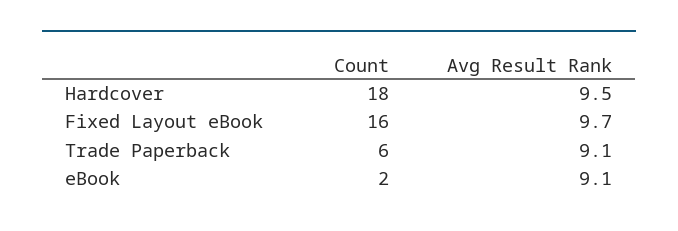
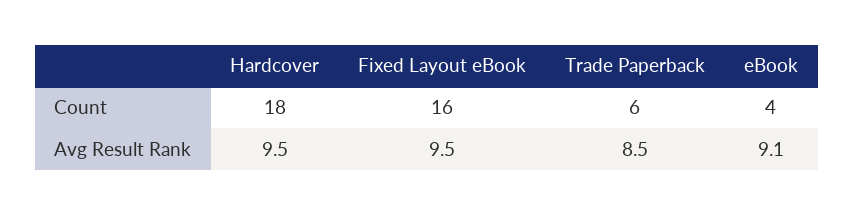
Avg Result Rank, Fixed Layout eBook: 9.7 -> 9.5
Avg Result Rank, Trade Paperback: 9.1 -> 8.5
Count, eBook: 2 -> 4

